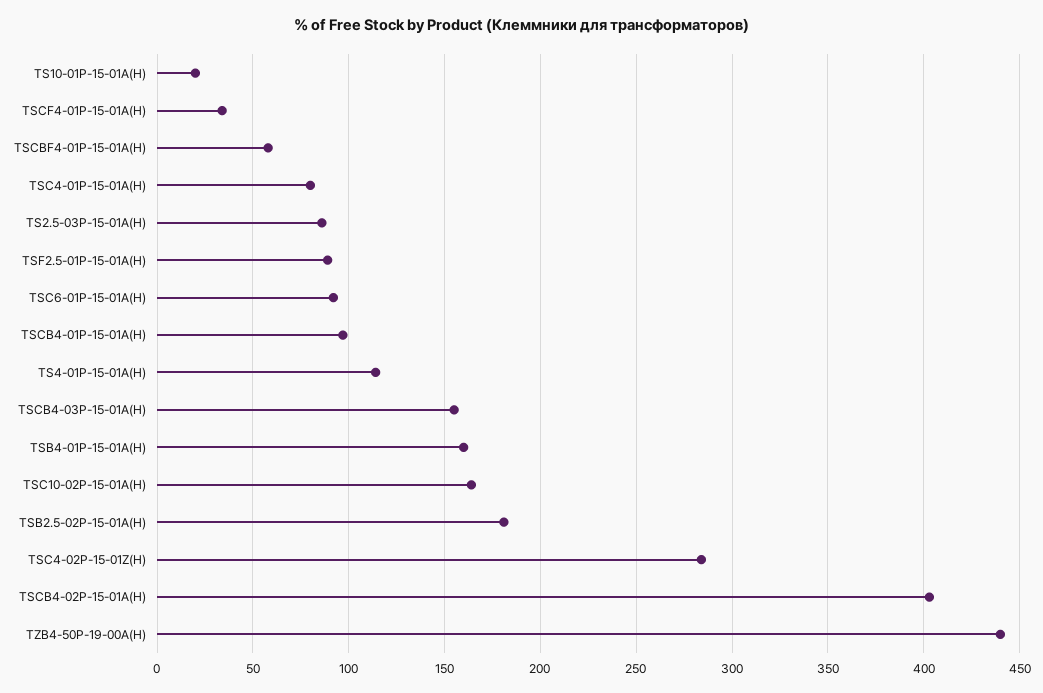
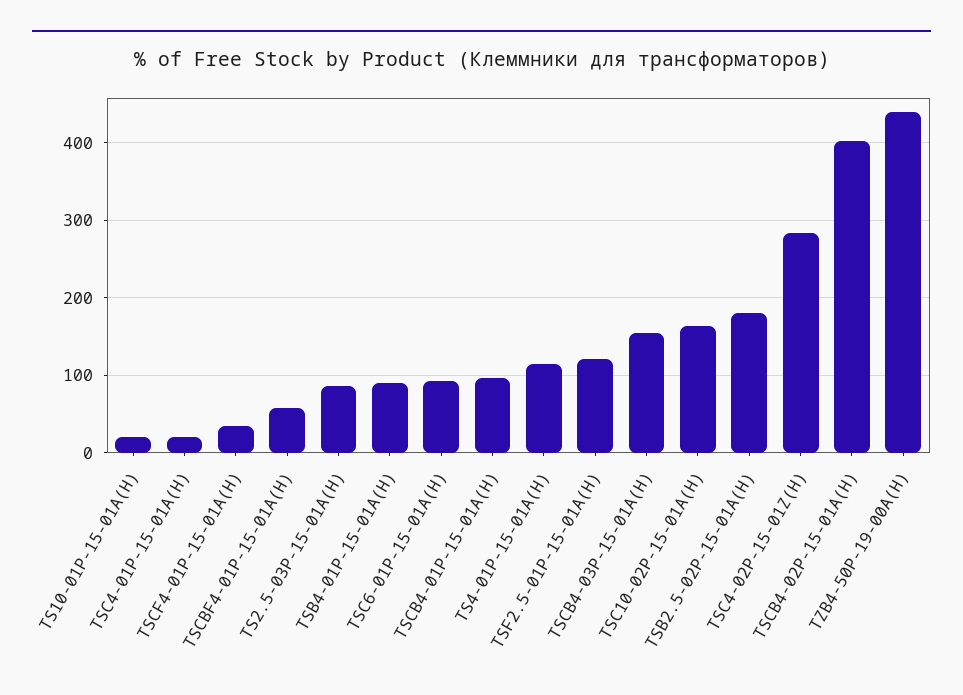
TSC4-01P-15-01A(H): 80 -> 20
TSF2.5-01P-15-01A(H): 90 -> 120
TSB4-01P-15-01A(H): 160 -> 90

